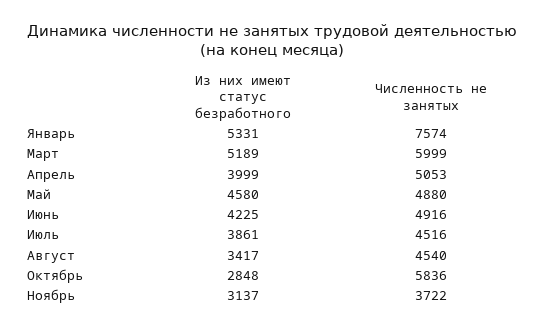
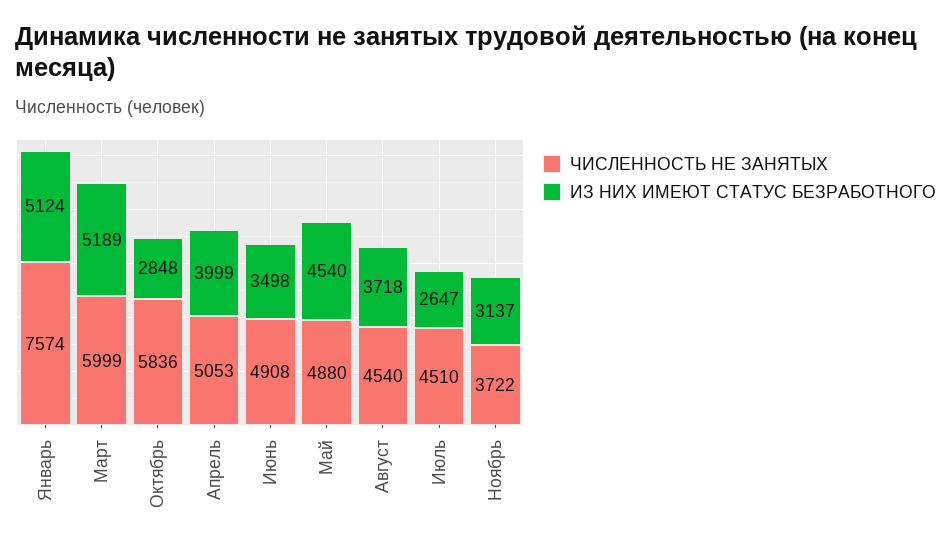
Из них имеют статус безработного, Январь: 5331 -> 5124
Из них имеют статус безработного, Май: 4580 -> 4540
Из них имеют статус безработного, Июнь: 4225 -> 3498
Численность не занятых, Июнь: 4916 -> 4908
Из них имеют статус безработного, Июль: 3861 -> 2647
Численность не занятых, Июль: 4516 -> 4510
Из них имеют статус безработного, Август: 3417 -> 3718

